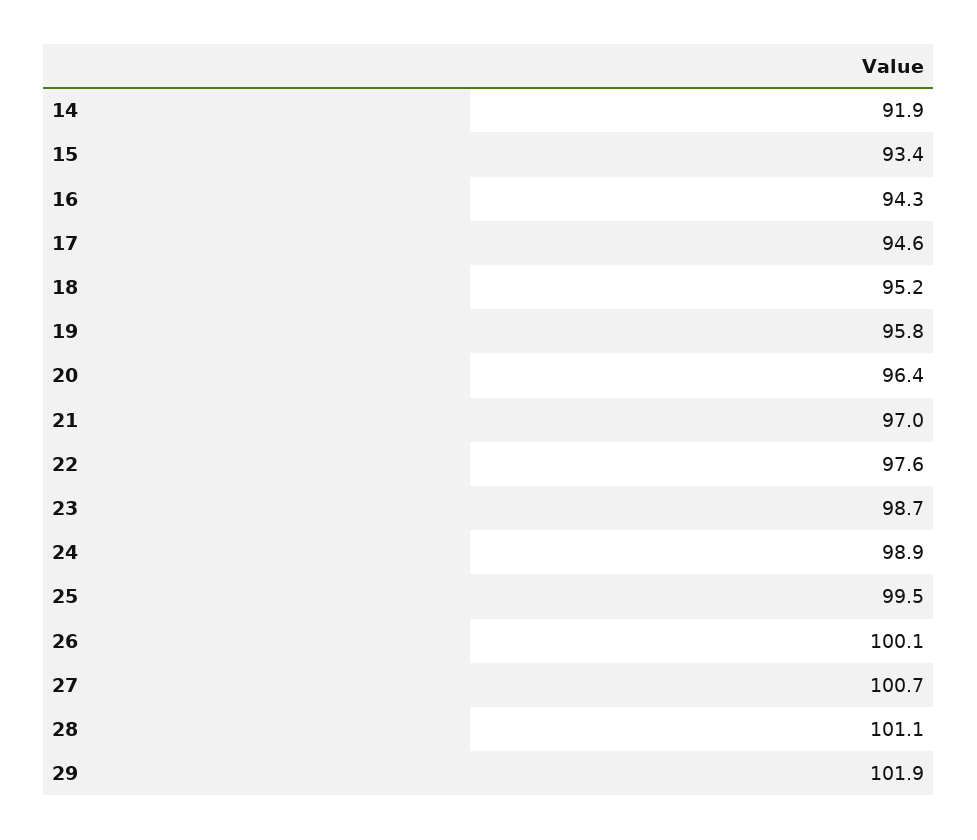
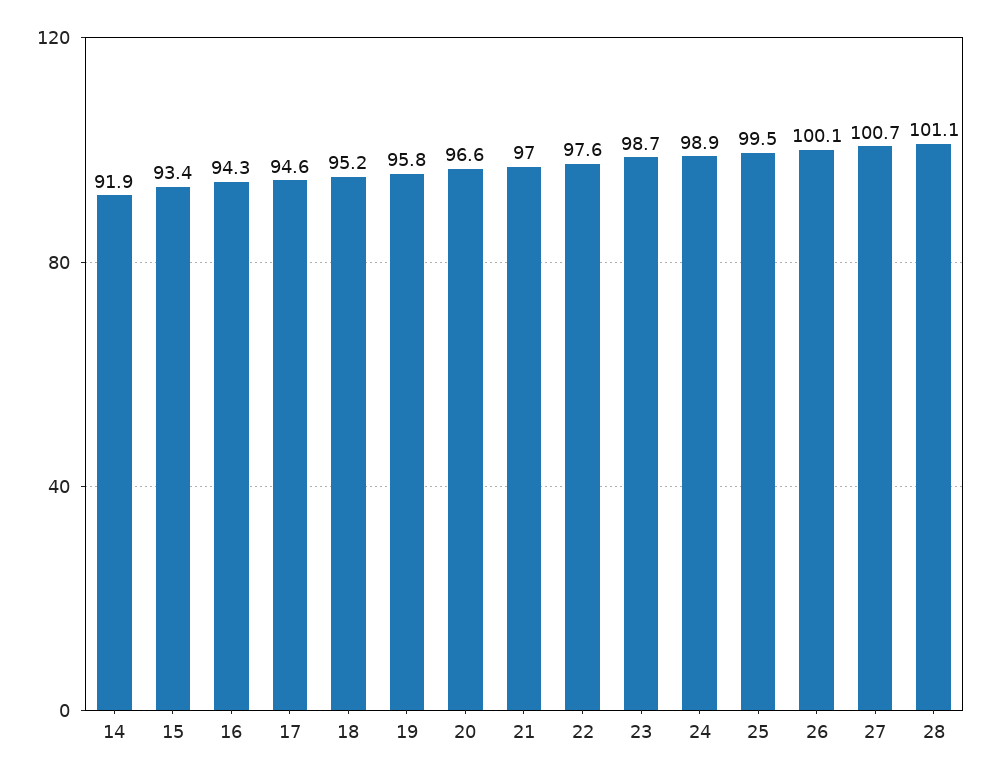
20: 96.4 -> 96.6
29: 101.9 -> none

